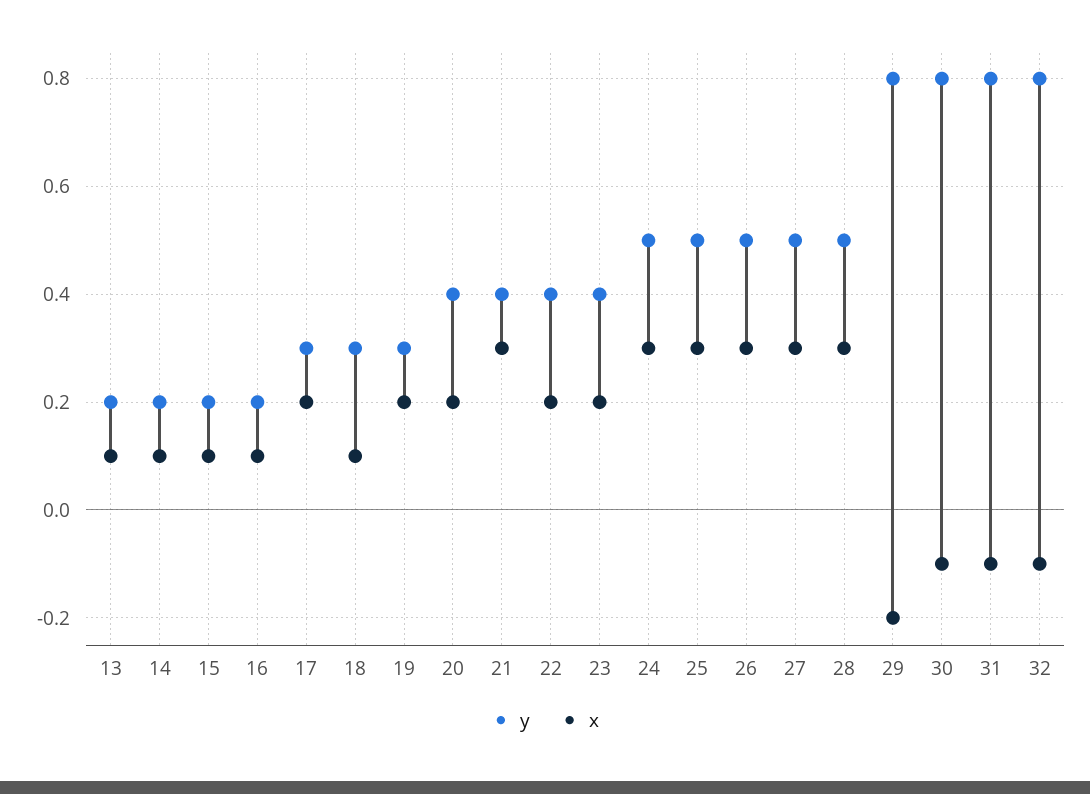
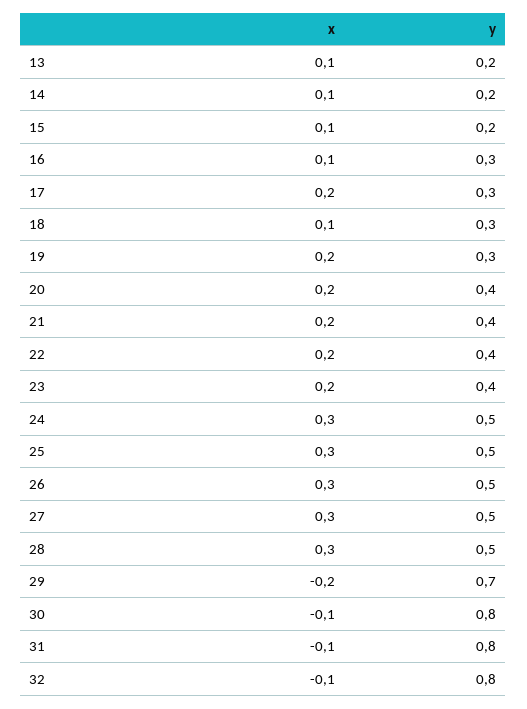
y, 16: 0.2 -> 0.3
x, 21: 0.3 -> 0.2
y, 29: 0.8 -> 0.7

